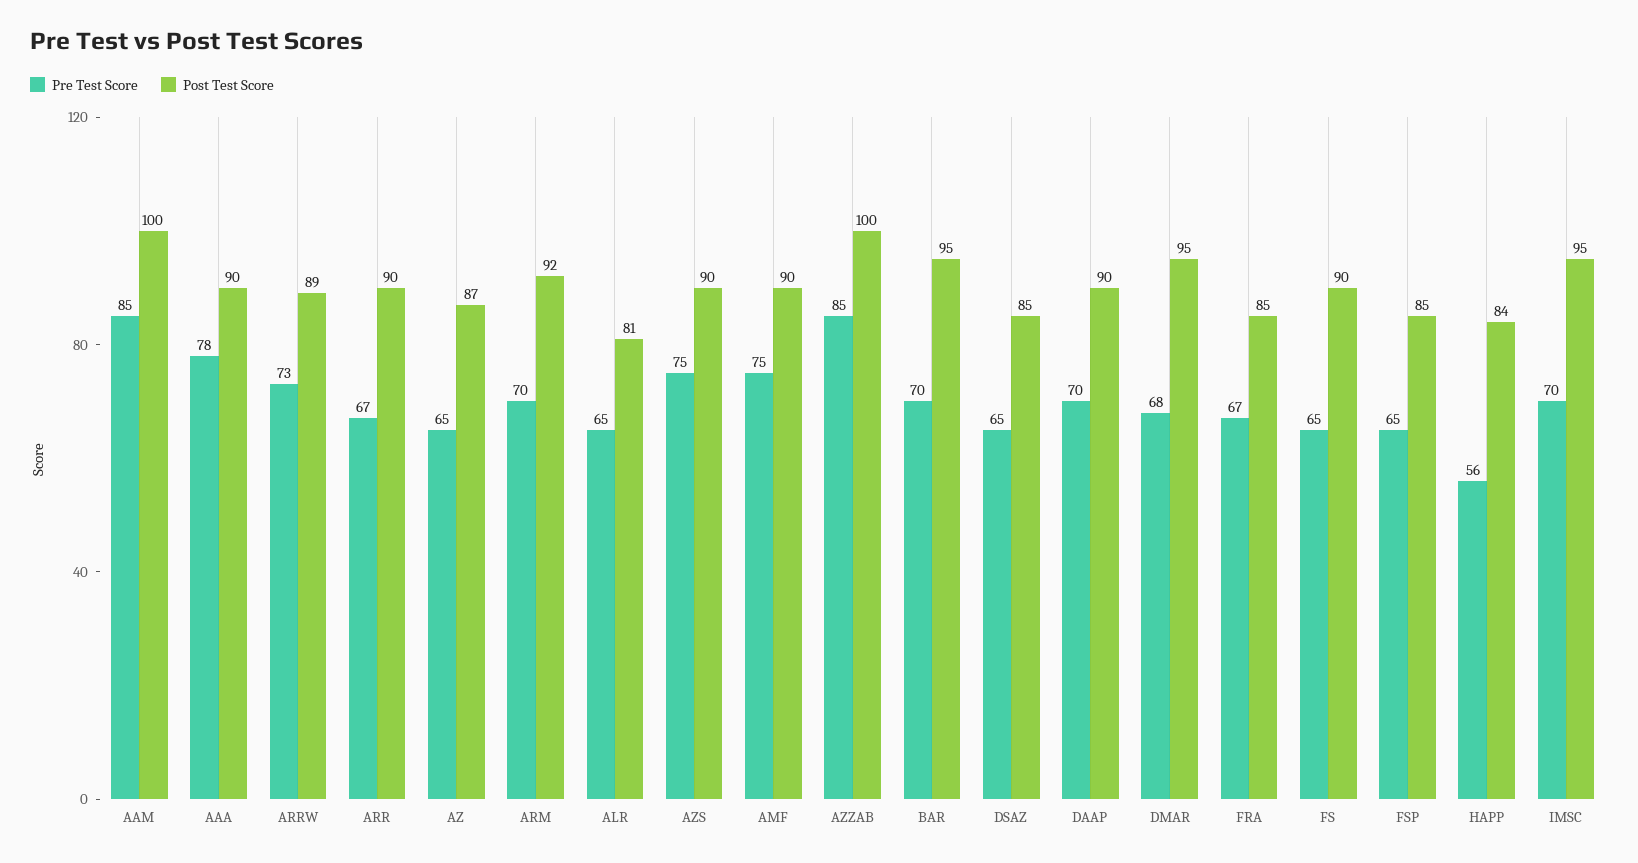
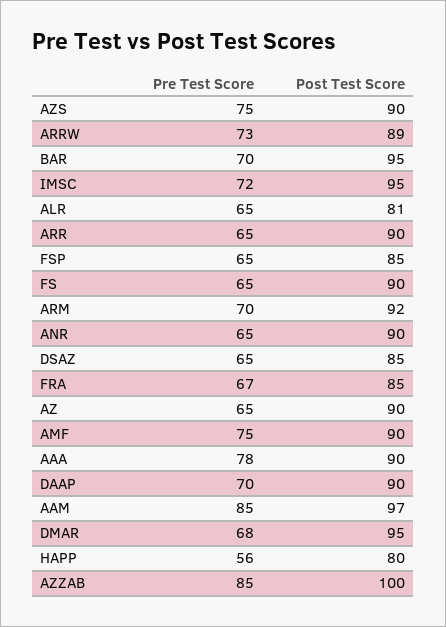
Post Test Score, AAM: 100 -> 97
Pre Test Score, ARR: 67 -> 65
Post Test Score, AZ: 87 -> 90
Post Test Score, HAPP: 84 -> 80
Pre Test Score, IMSC: 70 -> 72
Pre Test Score, ANR: none -> 65
Post Test Score, ANR: none -> 90

